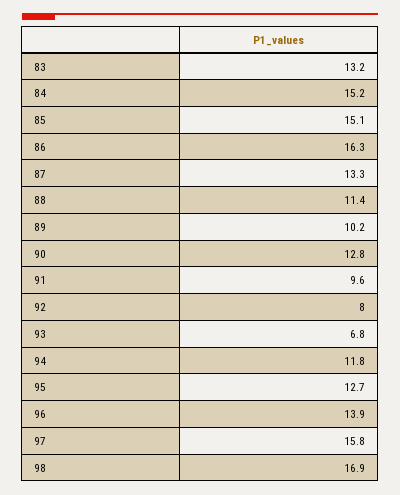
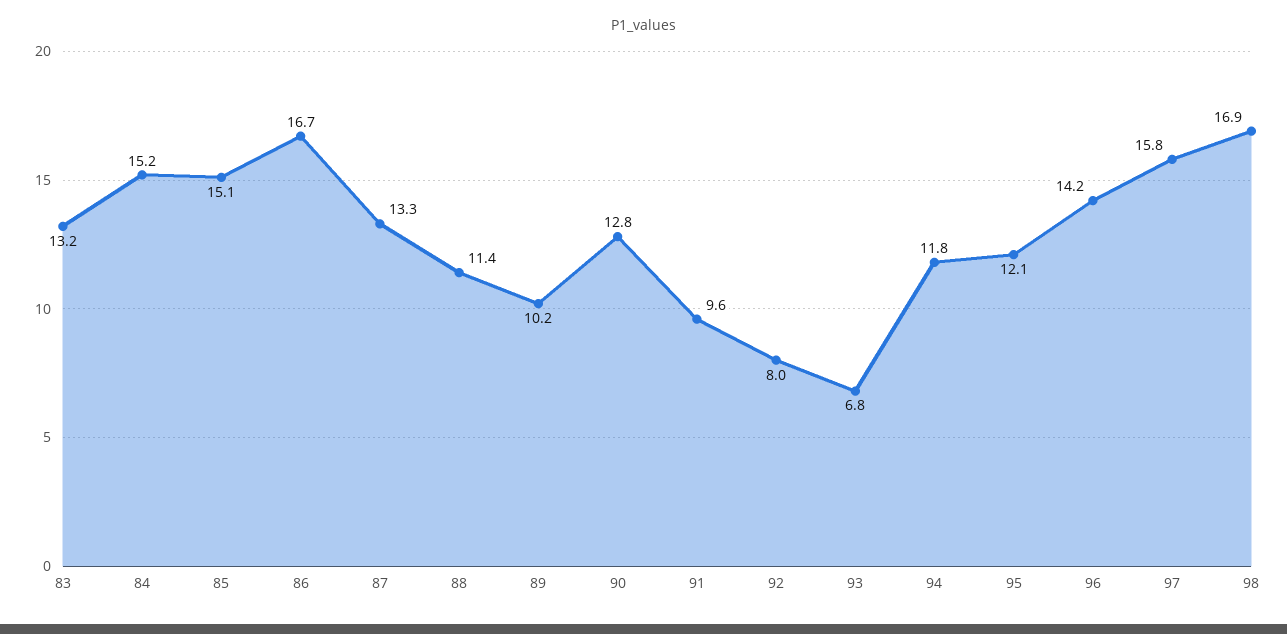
86: 16.3 -> 16.7
95: 12.7 -> 12.1
96: 13.9 -> 14.2

